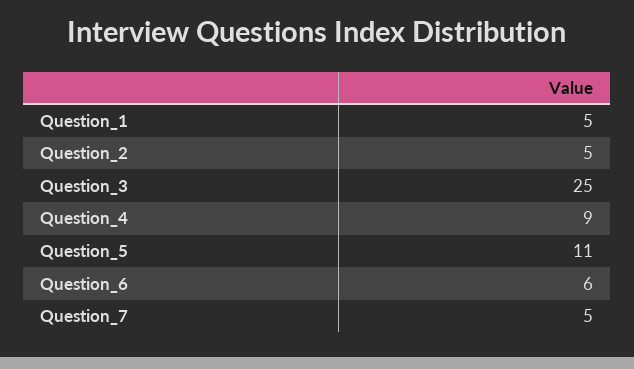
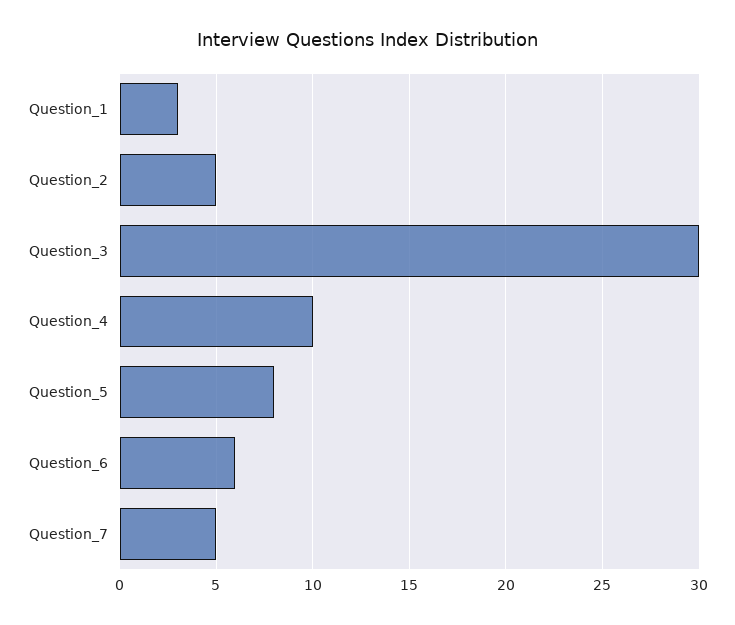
Question_1: 5 -> 3
Question_3: 25 -> 30
Question_4: 9 -> 10
Question_5: 11 -> 8

